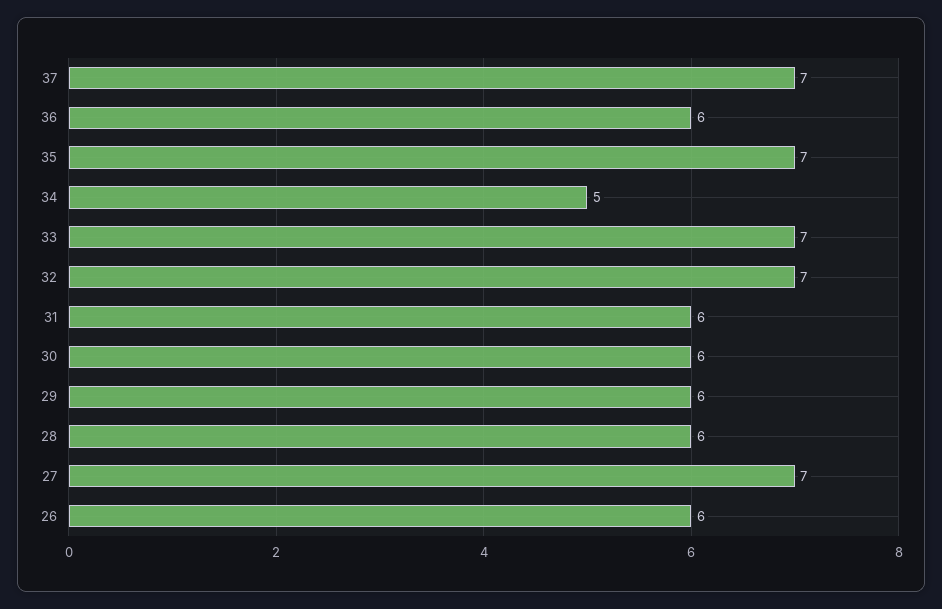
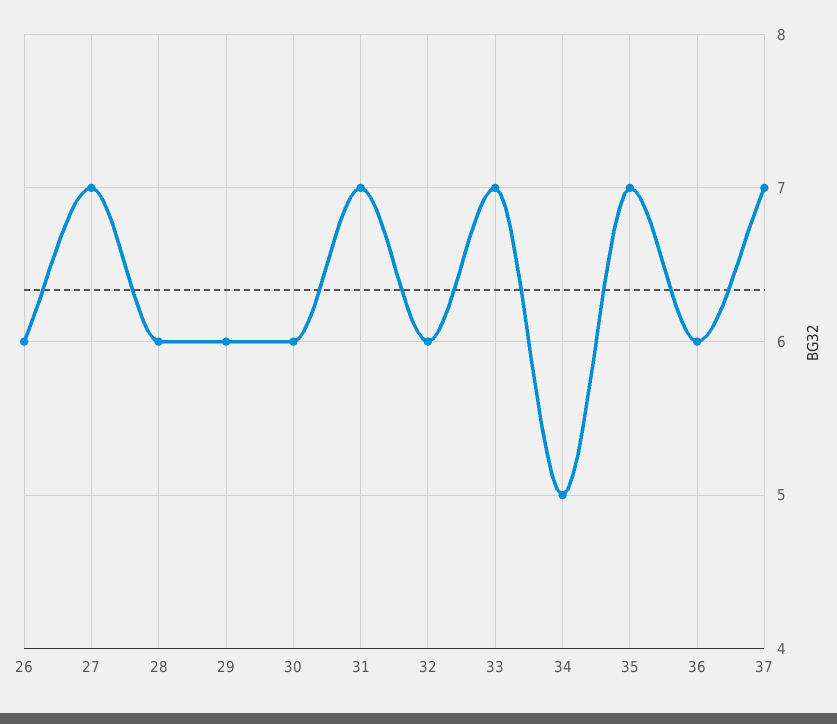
32: 7 -> 6
31: 6 -> 7

